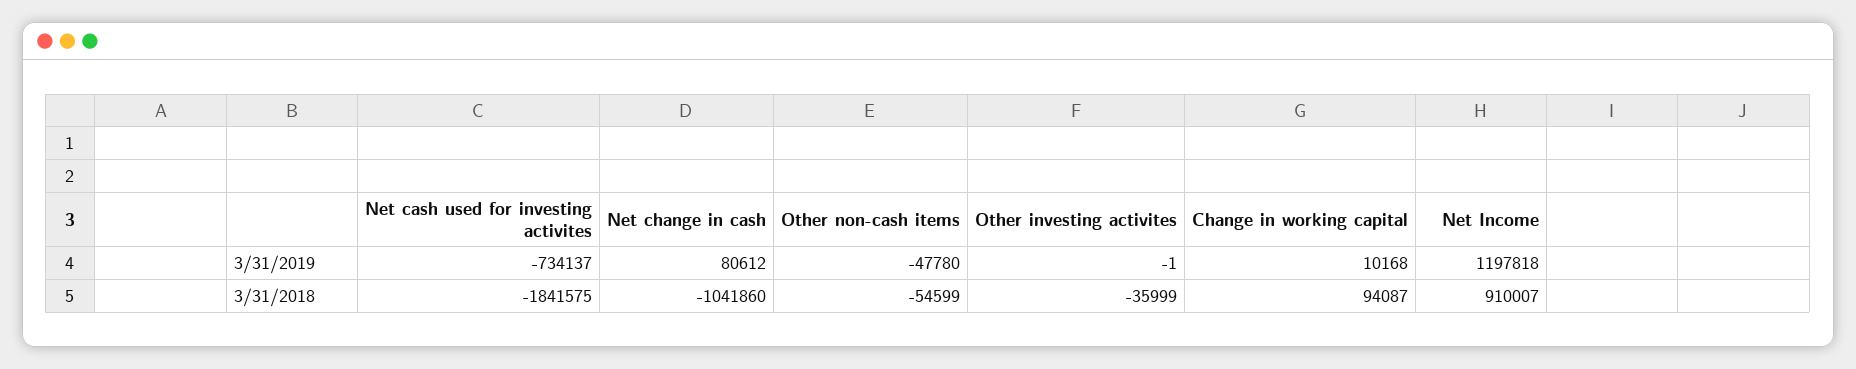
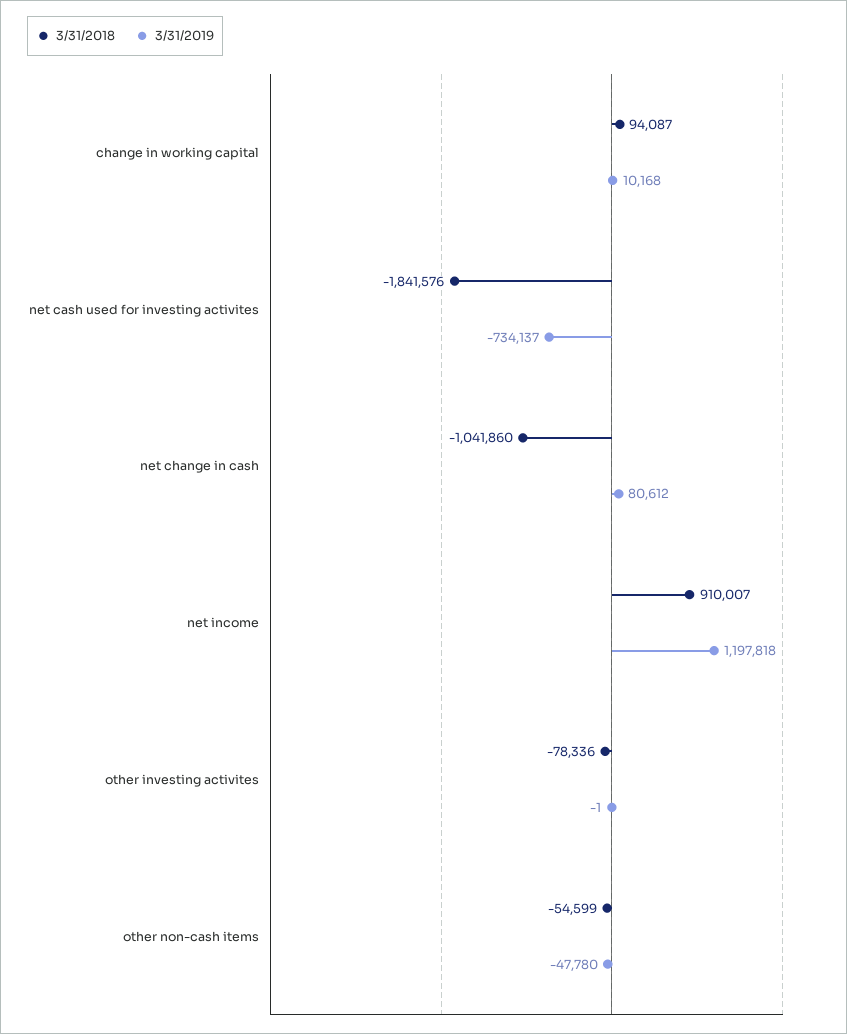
3/31/2018, Net cash used for investing activites: -1841575 -> -1841576
3/31/2018, Other investing activites: -35999 -> -78336

